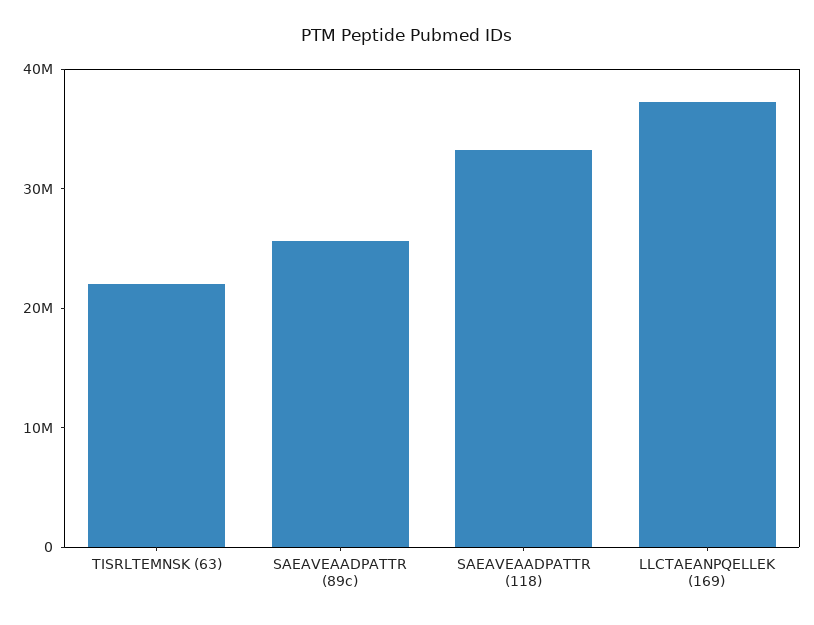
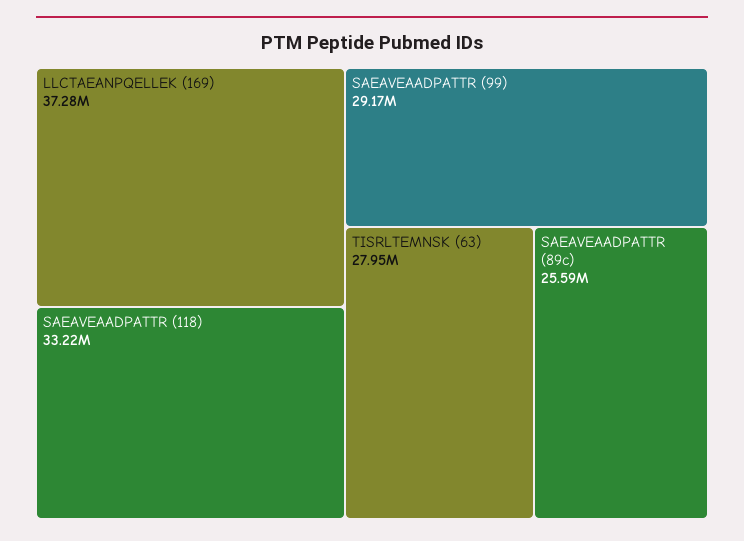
TISRLTEMNSK (63): 22000000 -> 27950000
SAEAVEAADPATTR (99): none -> 29170000

